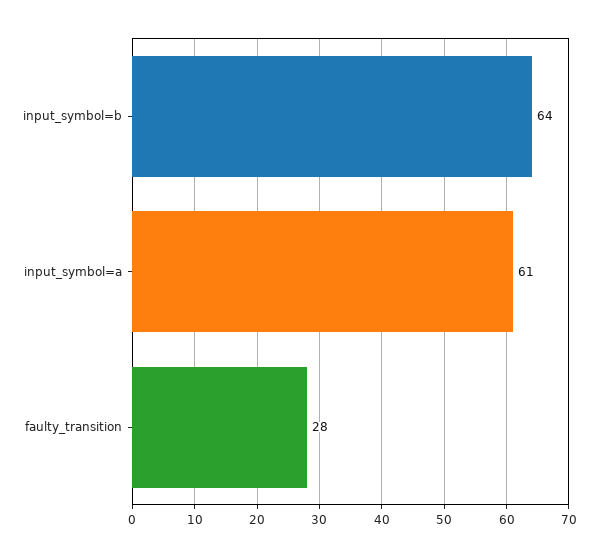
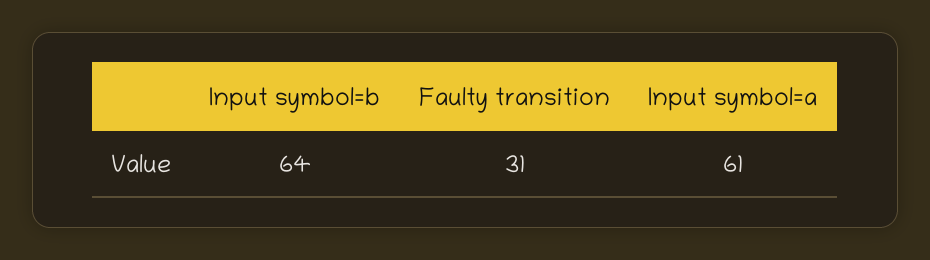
faulty_transition: 28 -> 31

